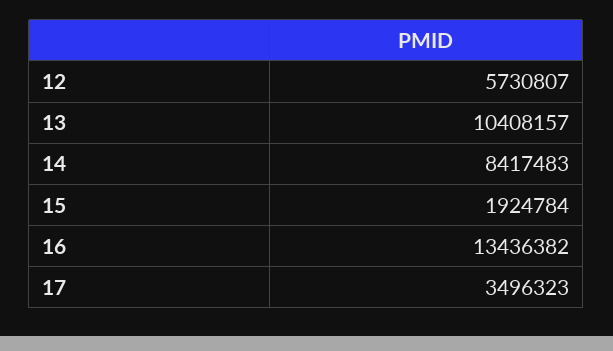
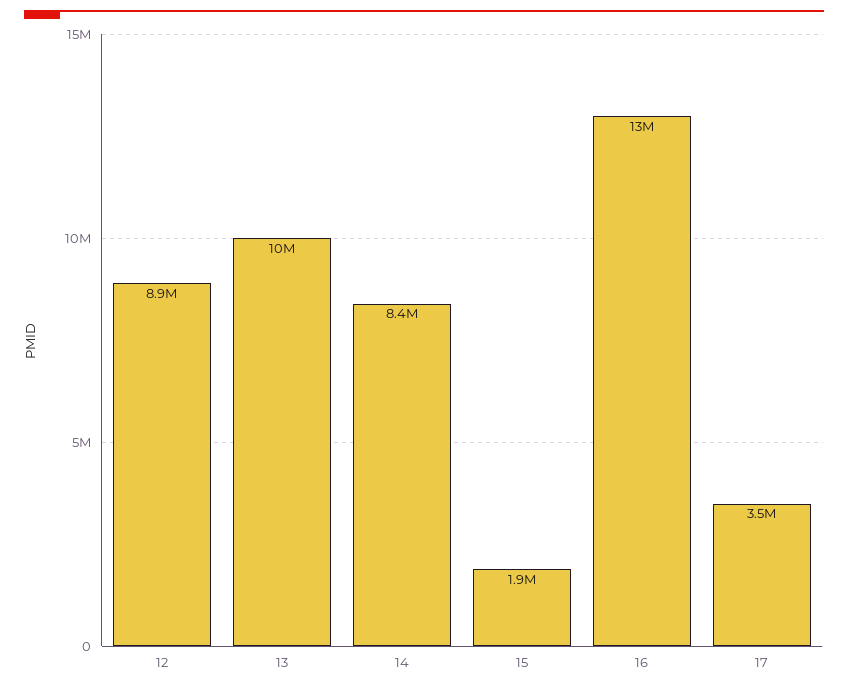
12: 5730807 -> 8900000

